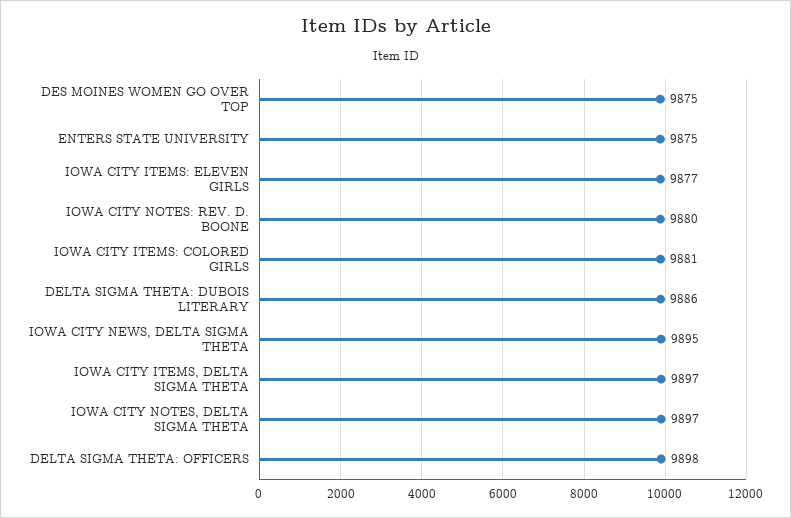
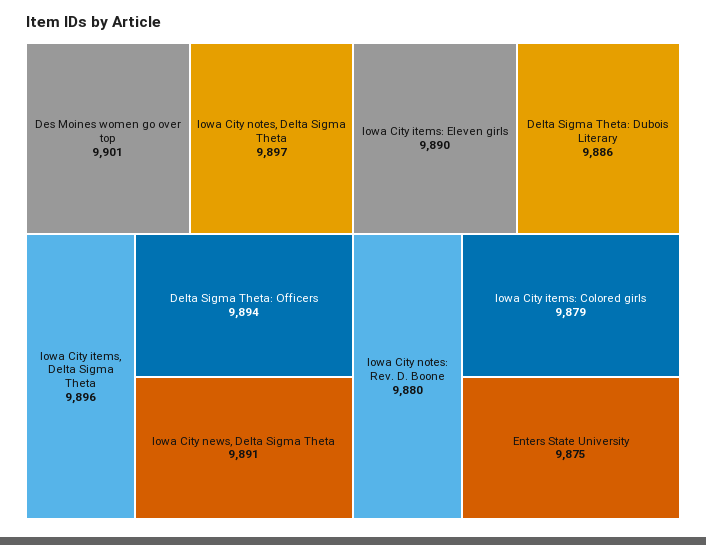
DES MOINES WOMEN GO OVER TOP: 9875 -> 9901
IOWA CITY ITEMS: ELEVEN GIRLS: 9877 -> 9890
IOWA CITY ITEMS: COLORED GIRLS: 9881 -> 9879
IOWA CITY NEWS, DELTA SIGMA THETA: 9895 -> 9891
IOWA CITY ITEMS, DELTA SIGMA THETA: 9897 -> 9896
DELTA SIGMA THETA: OFFICERS: 9898 -> 9894

